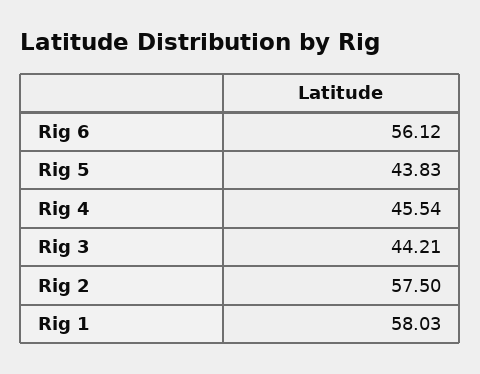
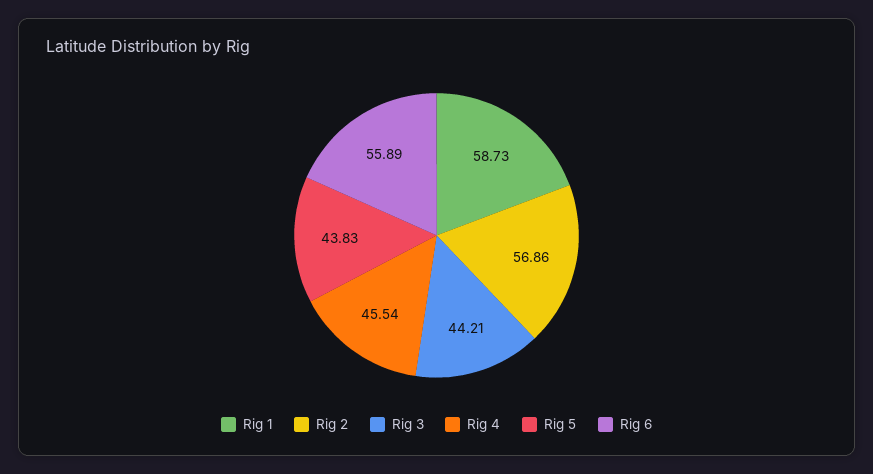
Rig 6: 56.12 -> 55.89
Rig 2: 57.5 -> 56.86
Rig 1: 58.03 -> 58.73

